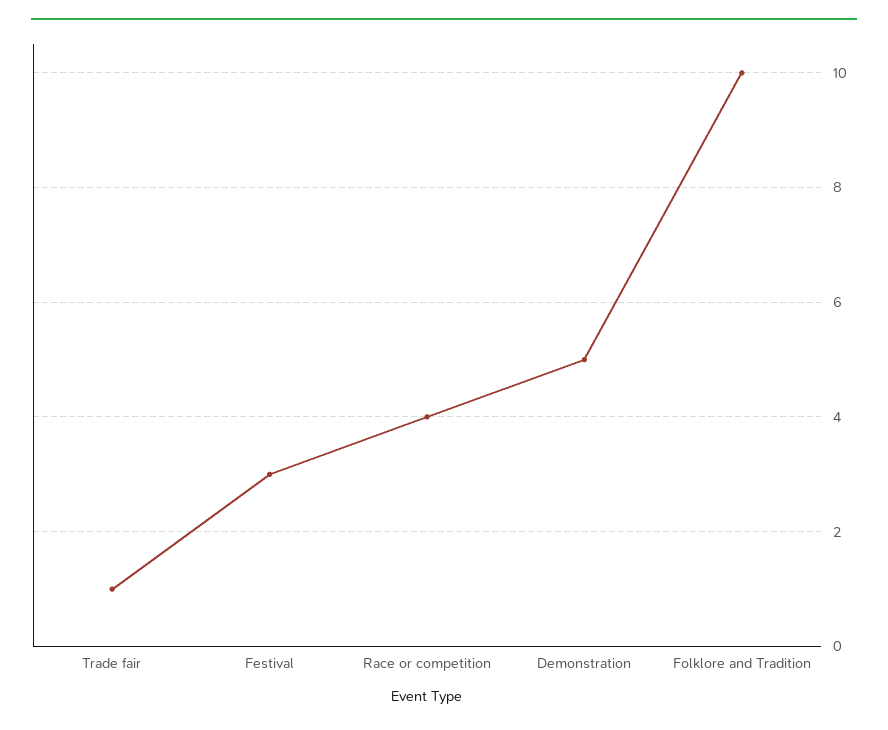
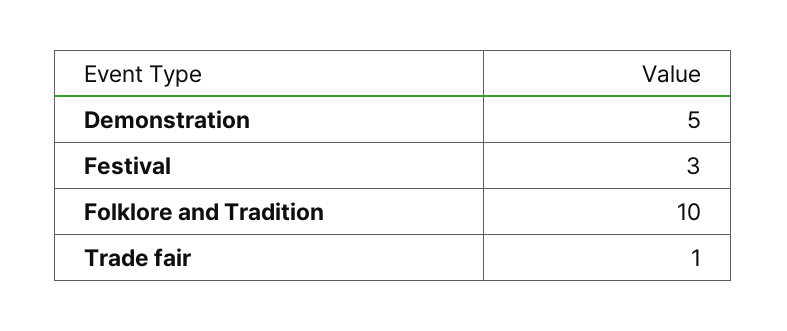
Race or competition: 4 -> none

